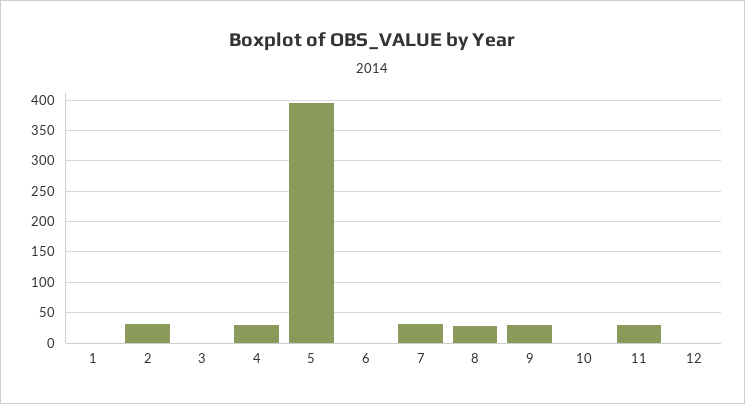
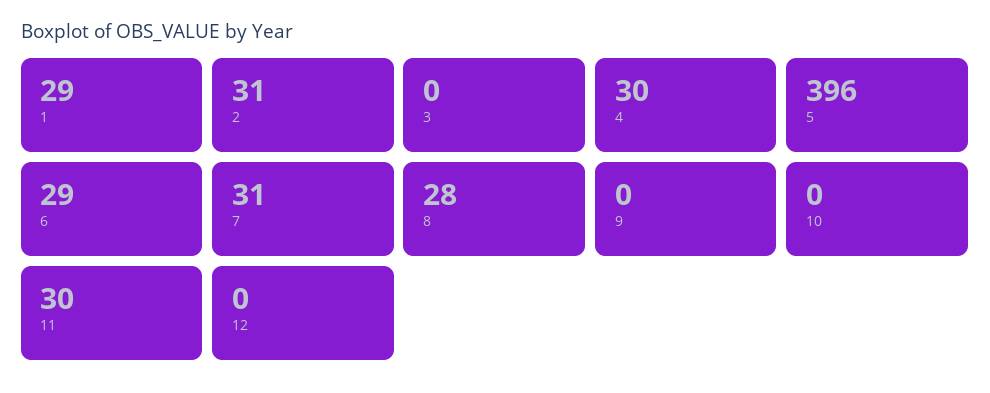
1: 0 -> 29
6: 0 -> 29
9: 30 -> 0

